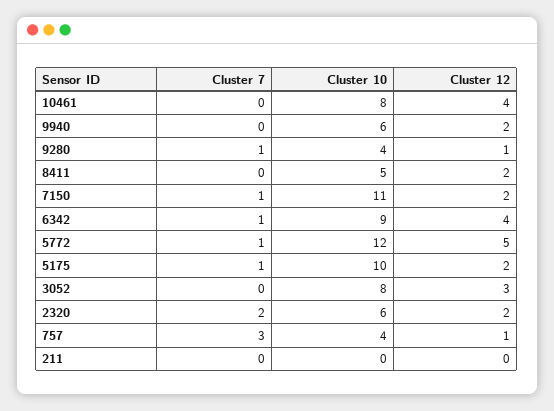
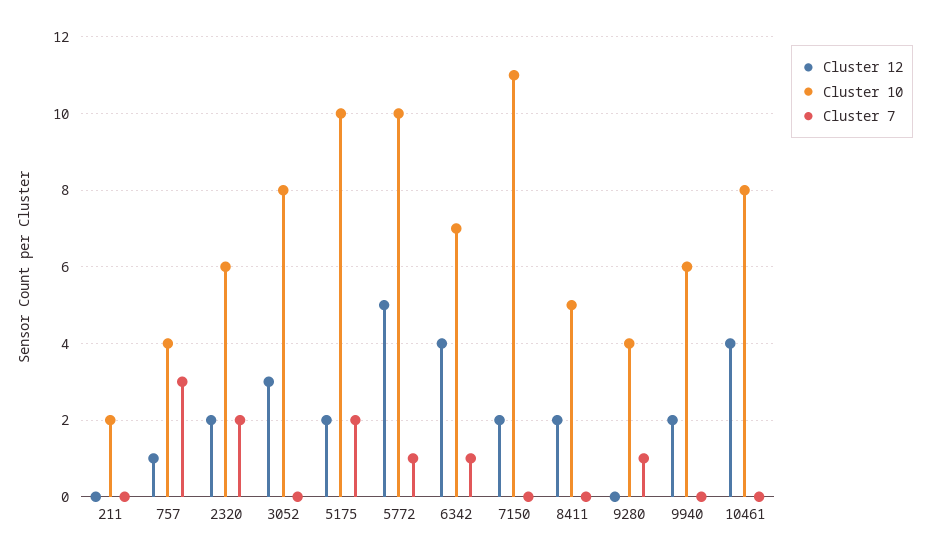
Cluster 12, 9280: 1 -> 0
Cluster 7, 7150: 1 -> 0
Cluster 10, 6342: 9 -> 7
Cluster 10, 5772: 12 -> 10
Cluster 7, 5175: 1 -> 2
Cluster 10, 211: 0 -> 2

